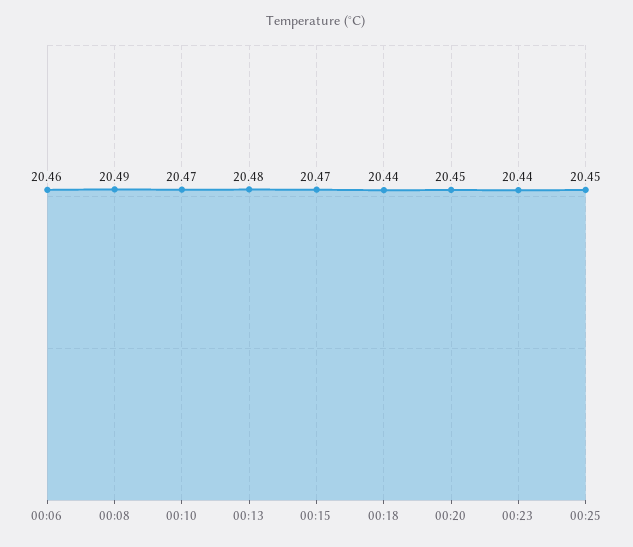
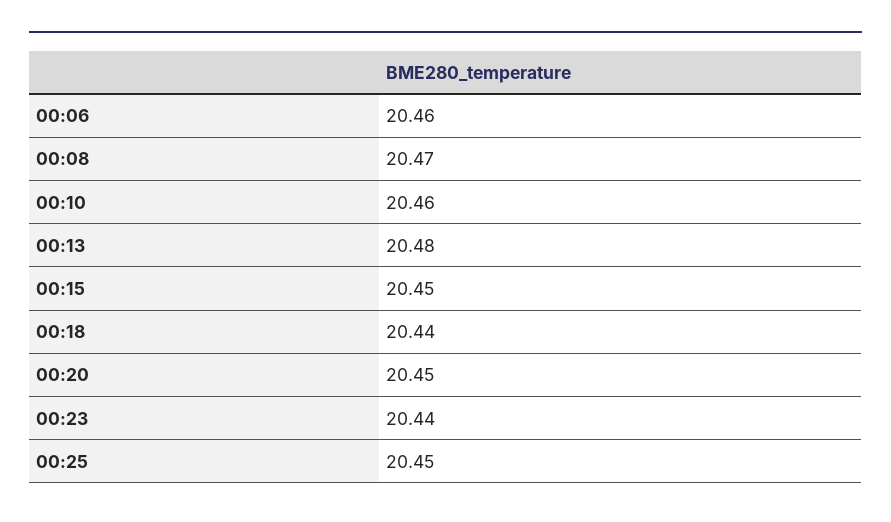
00:08: 20.49 -> 20.47
00:10: 20.47 -> 20.46
00:15: 20.47 -> 20.45

